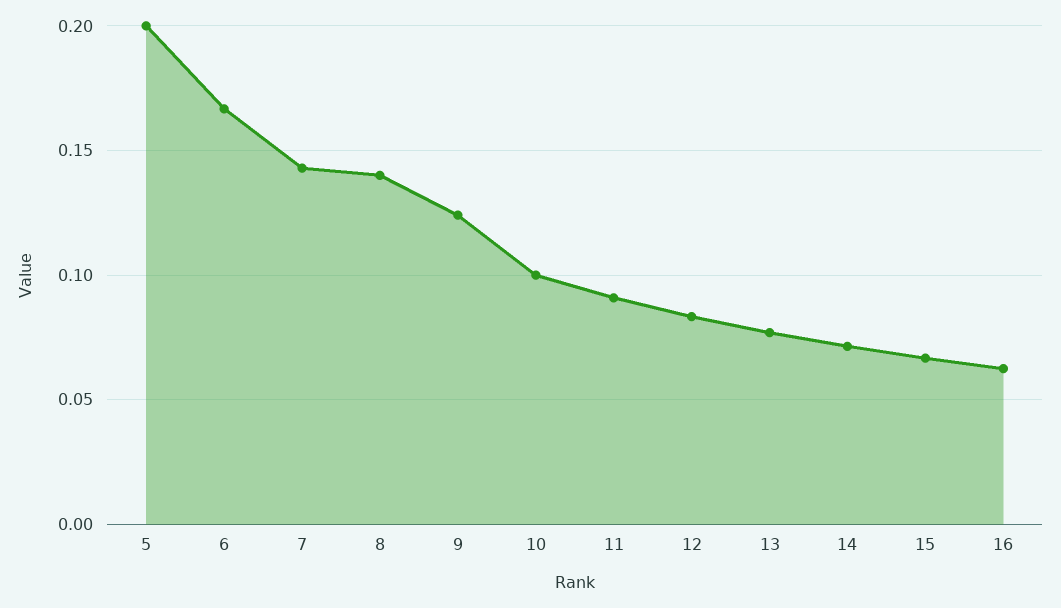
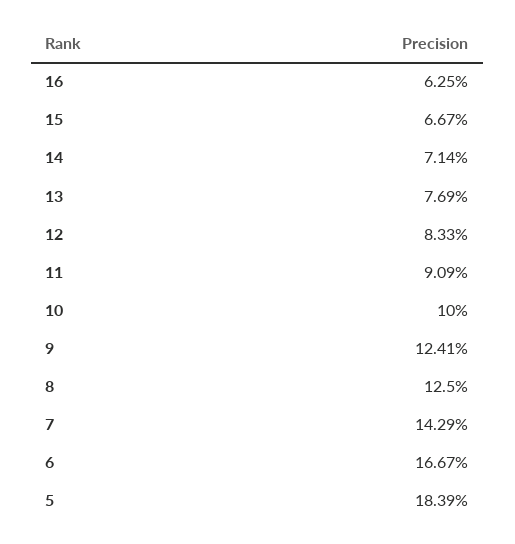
5: 0.2 -> 0.1839
8: 0.14 -> 0.125

